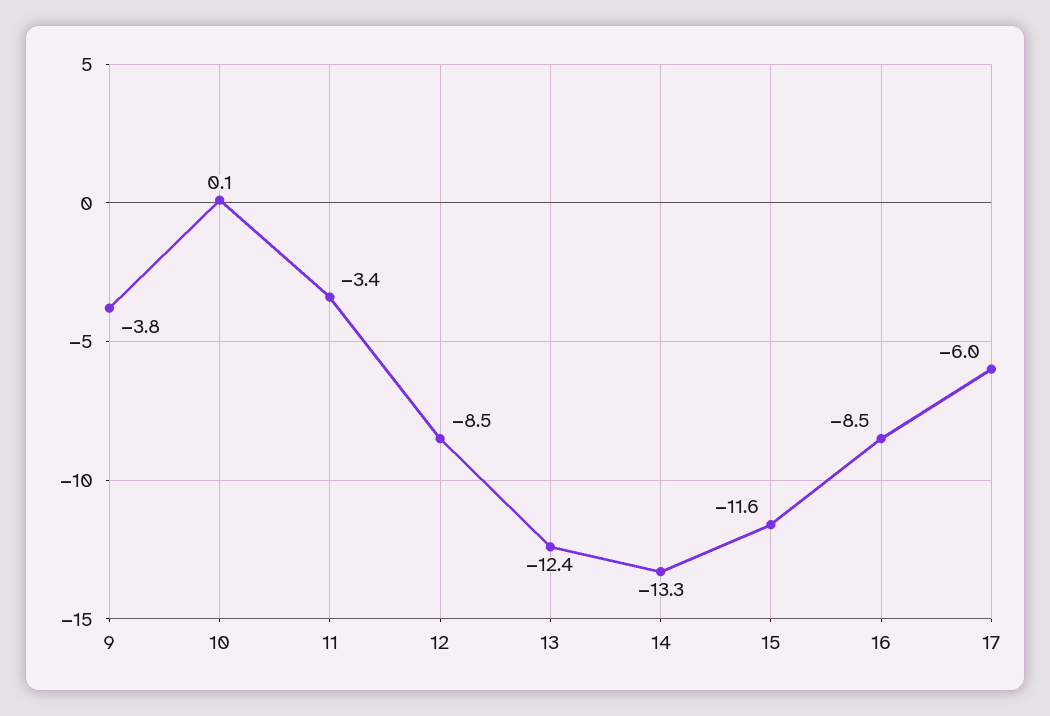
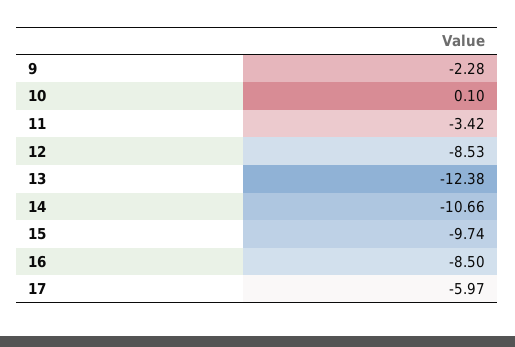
9: -3.8 -> -2.28
14: -13.3 -> -10.66
15: -11.6 -> -9.74

